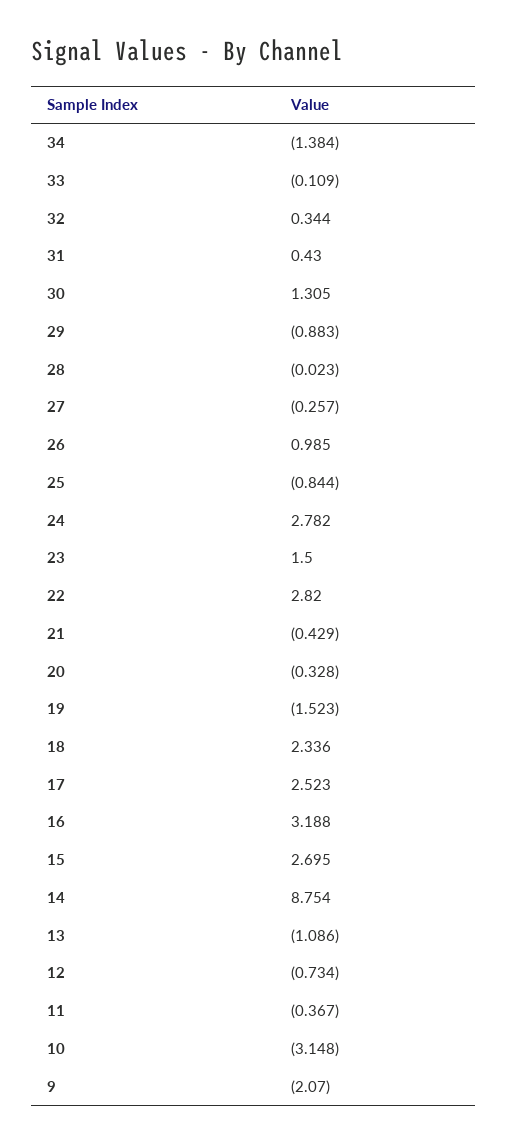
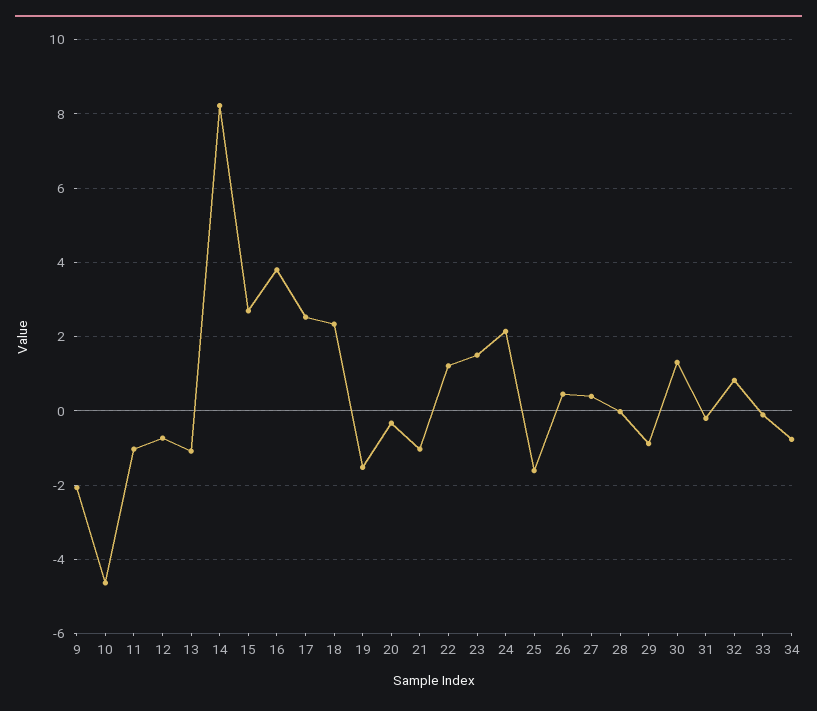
34: -1.384 -> -0.8
32: 0.344 -> 0.8
31: 0.43 -> -0.2
27: -0.257 -> 0.4
26: 0.985 -> 0.4
25: -0.844 -> -1.6
24: 2.782 -> 2.2
22: 2.82 -> 1.2
21: -0.429 -> -1
16: 3.188 -> 3.8
14: 8.754 -> 8.2
11: -0.367 -> -1
10: -3.148 -> -4.6

